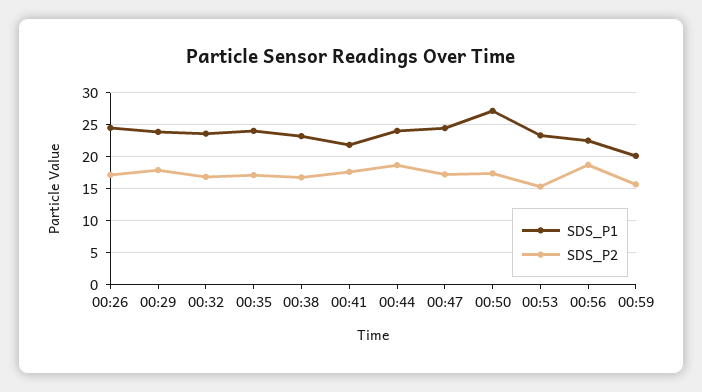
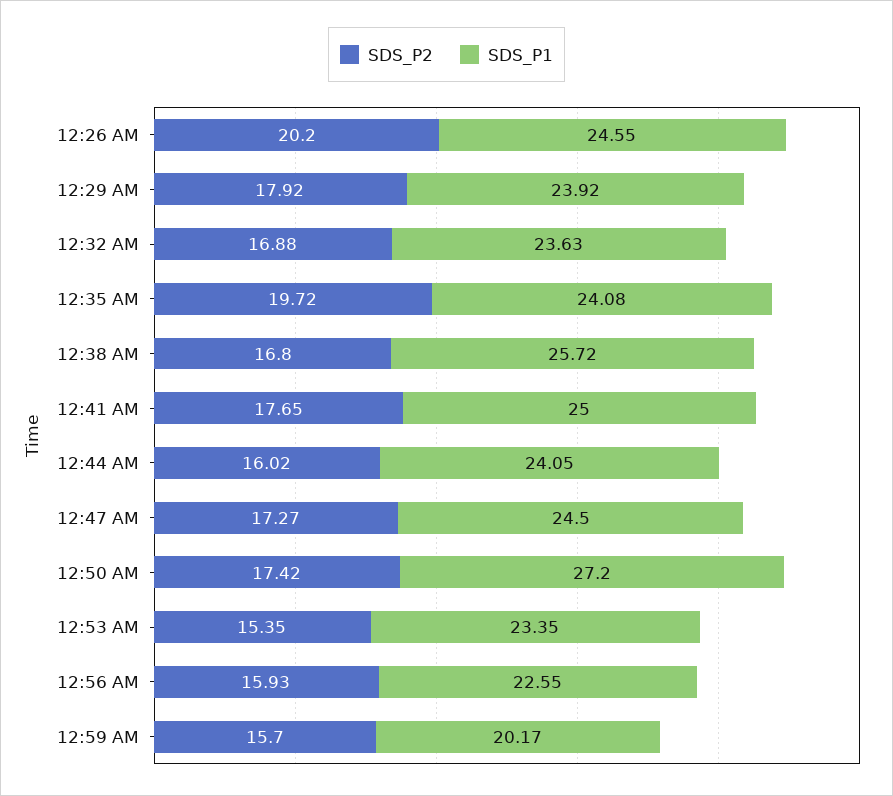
SDS_P2, 00:26: 17 -> 20.2
SDS_P2, 00:35: 17 -> 19.72
SDS_P1, 00:38: 23 -> 25.72
SDS_P1, 00:41: 22 -> 25
SDS_P2, 00:44: 19 -> 16.02
SDS_P2, 00:56: 19 -> 15.93

